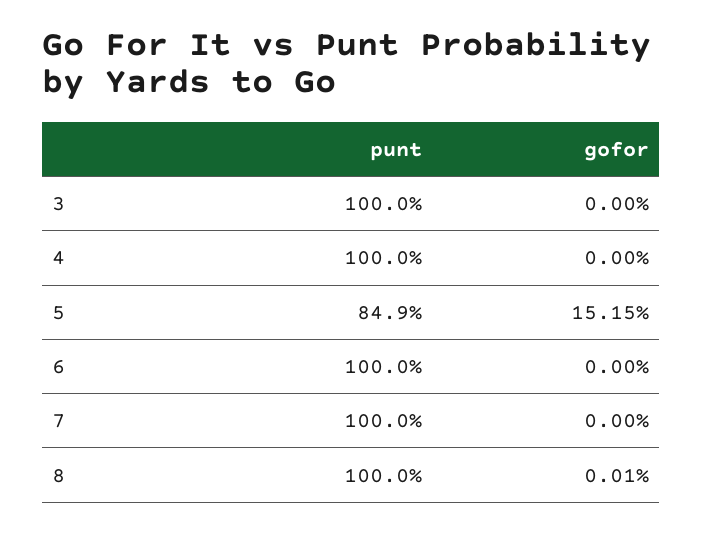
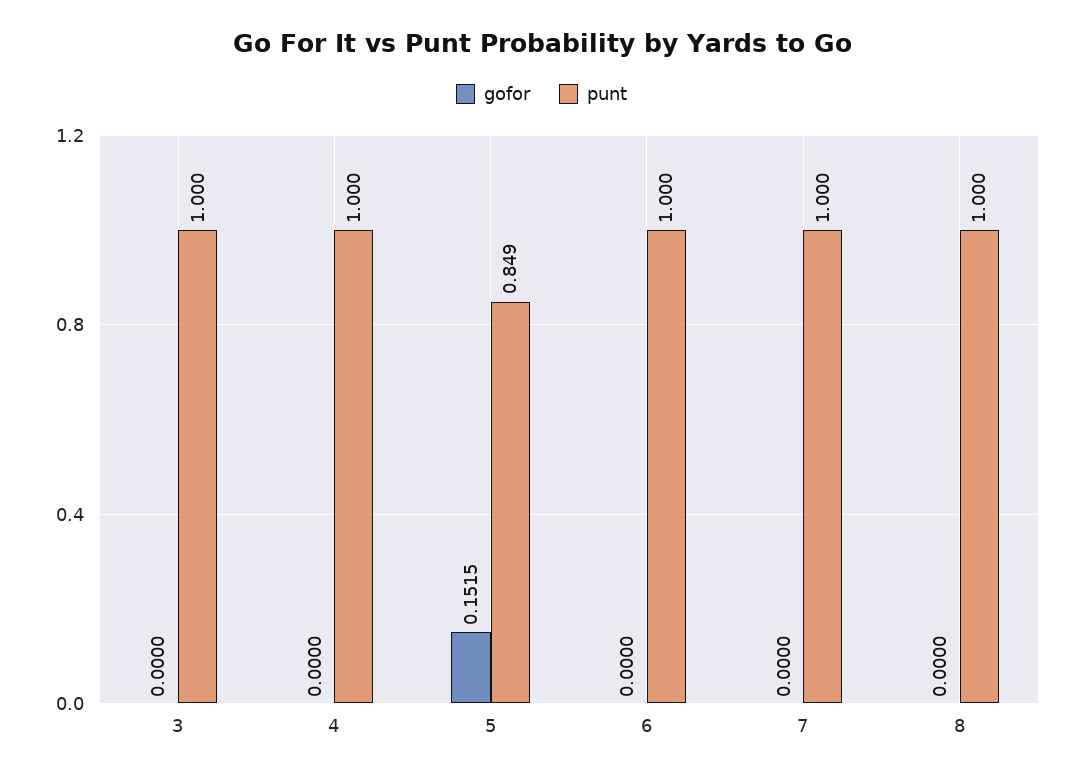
gofor, 8: 0.0001 -> 0

